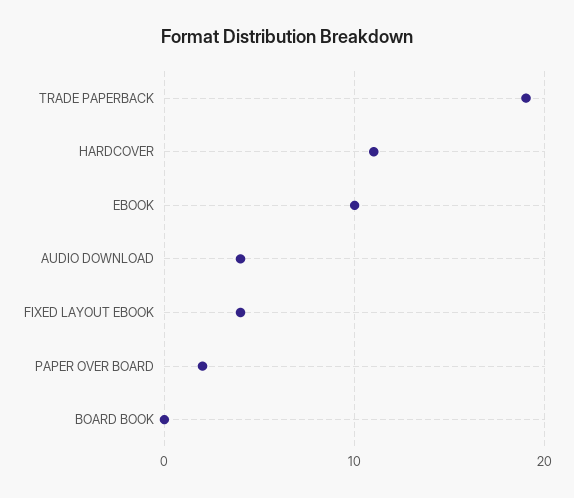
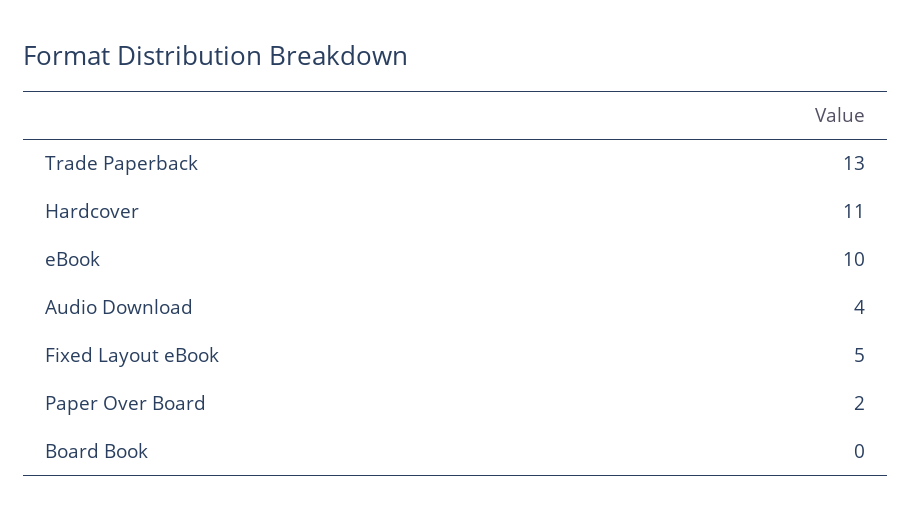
TRADE PAPERBACK: 19 -> 13
FIXED LAYOUT EBOOK: 4 -> 5

